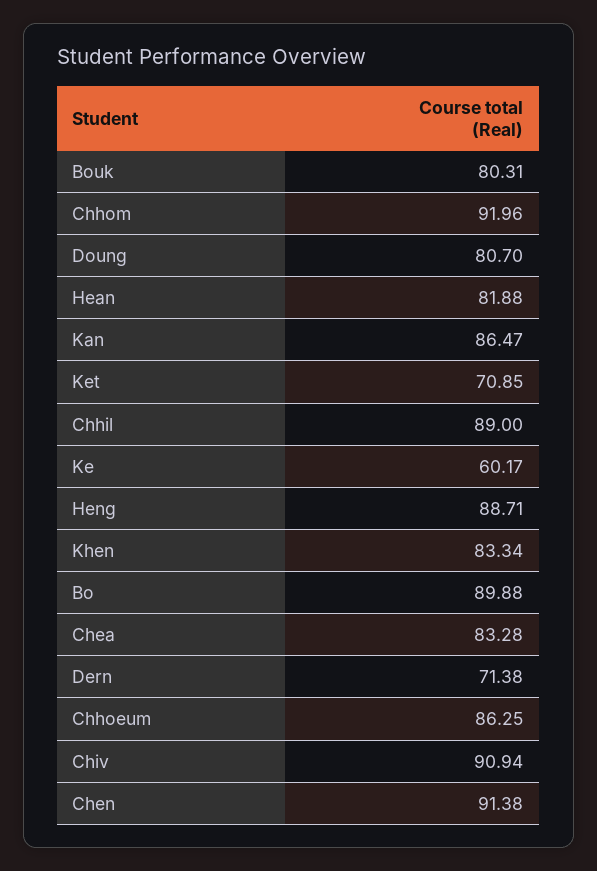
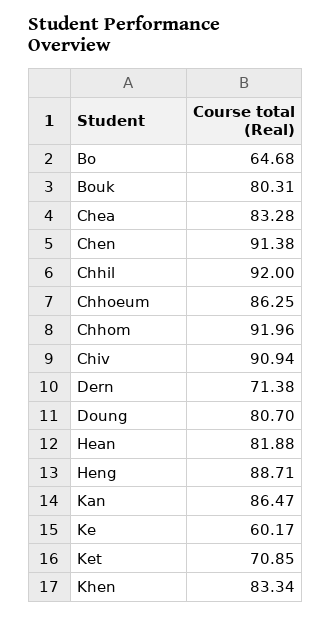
Chhil: 89 -> 92
Bo: 89.88 -> 64.68

